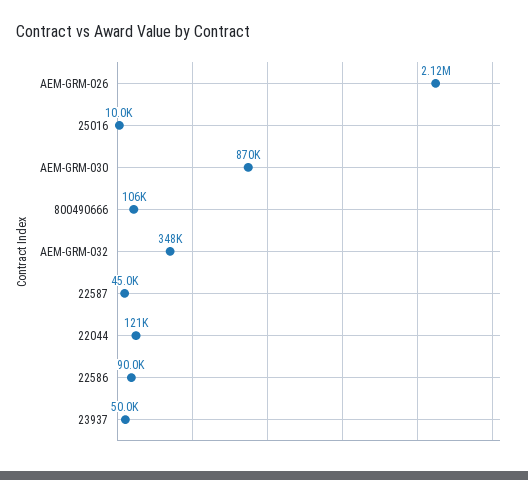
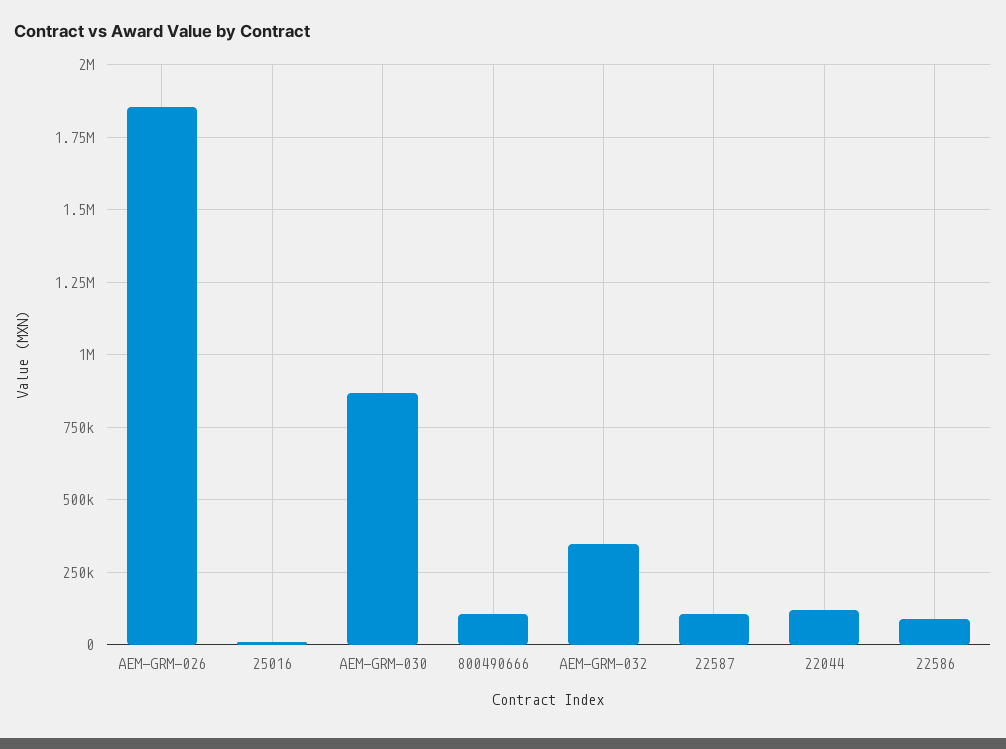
AEM-GRM-026: 2120000 -> 1850000
22587: 45000 -> 100000
23937: 50000 -> none

